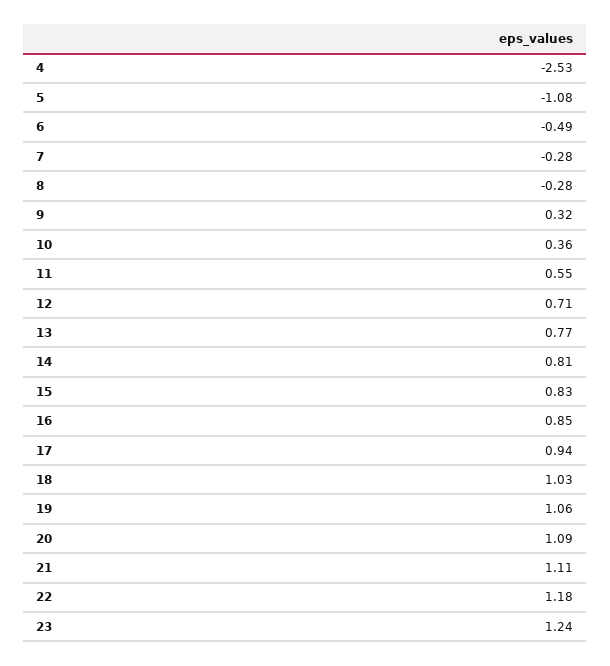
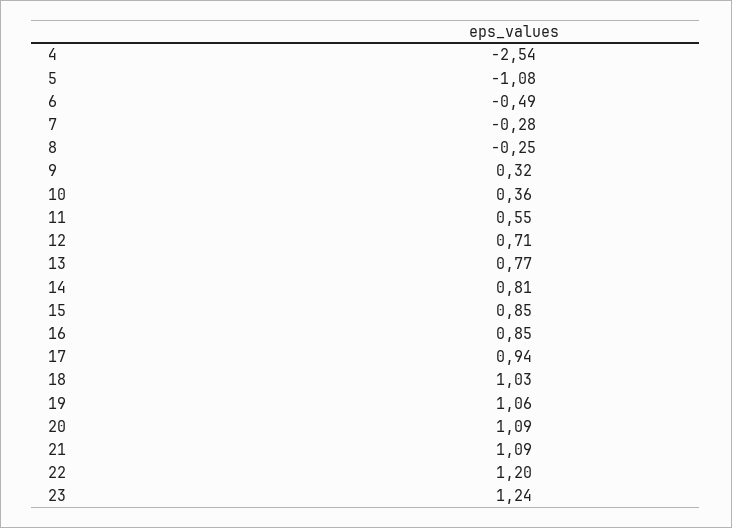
4: -2.53 -> -2.54
8: -0.28 -> -0.25
15: 0.83 -> 0.85
21: 1.11 -> 1.09
22: 1.18 -> 1.2

